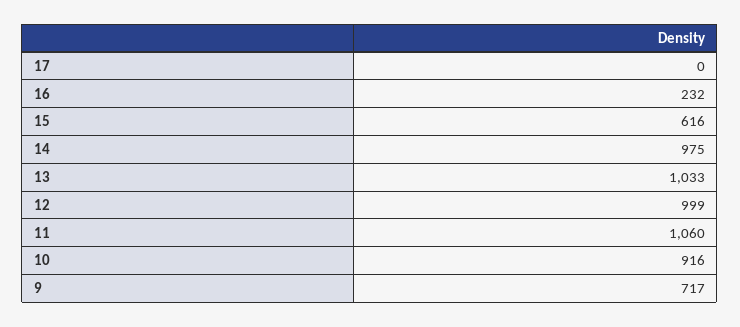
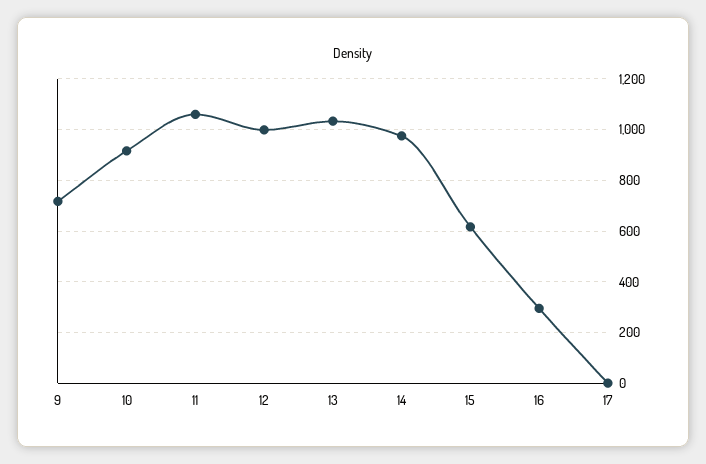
16: 232 -> 300

